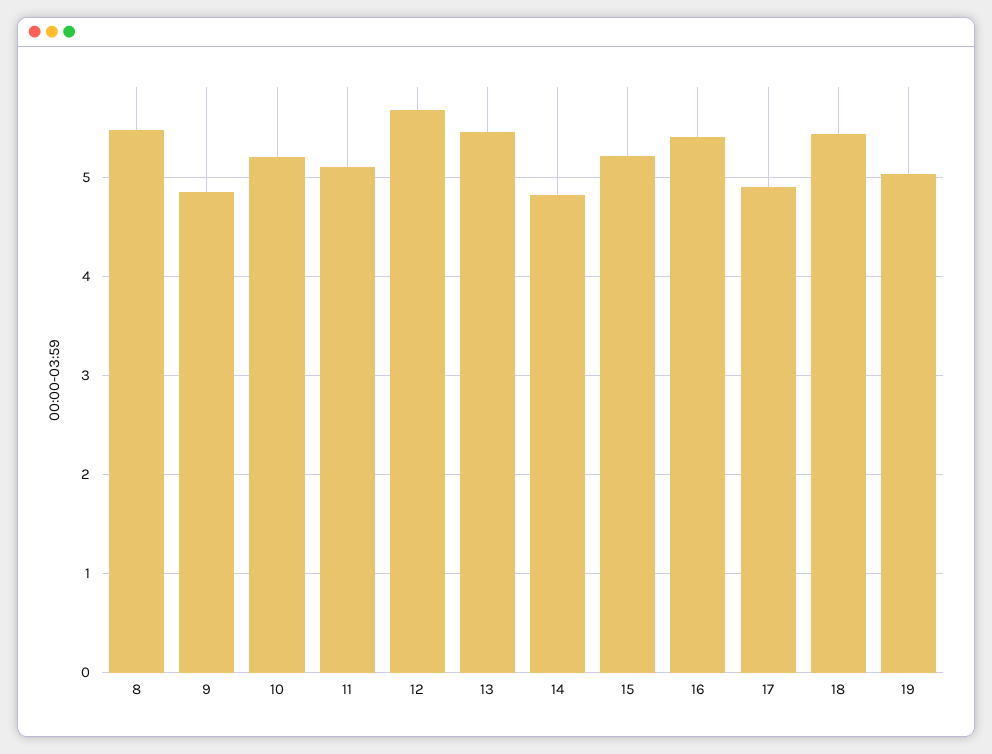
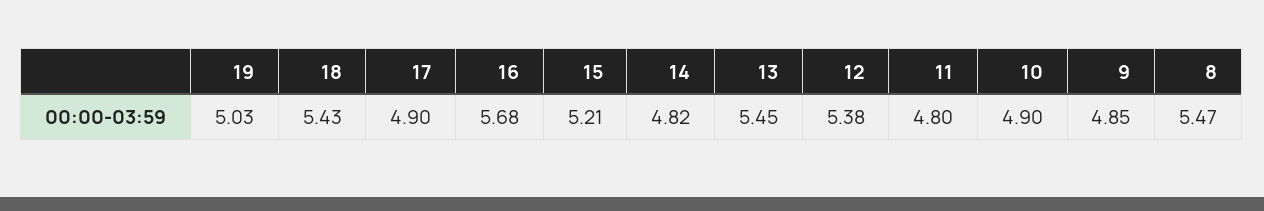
10: 5.2 -> 4.9
11: 5.1 -> 4.8
12: 5.7 -> 5.38
16: 5.4 -> 5.68

